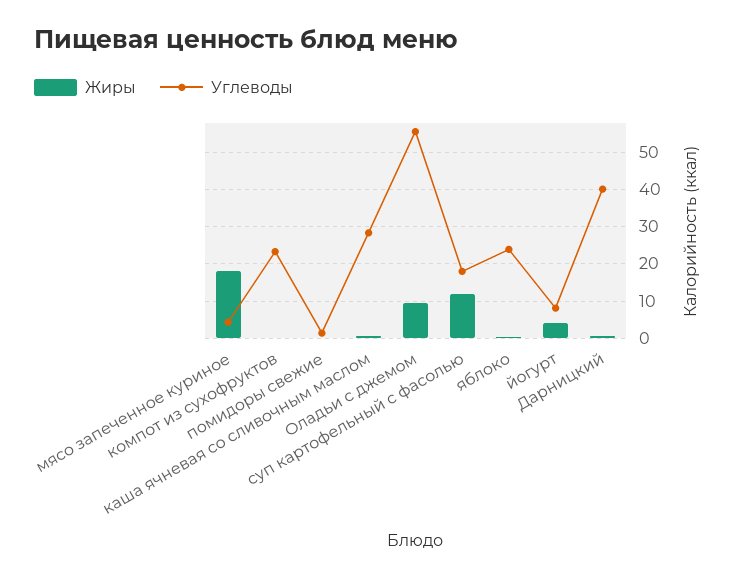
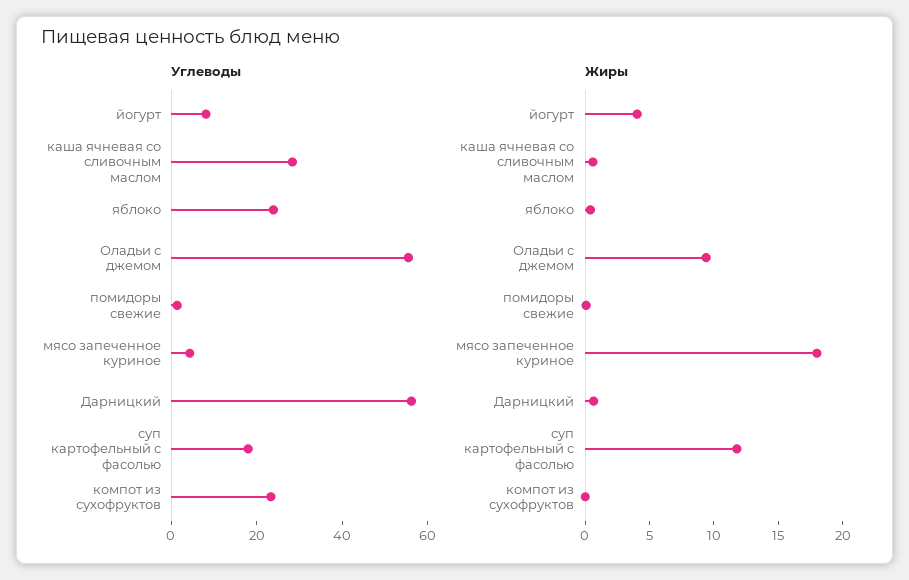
Углеводы, Дарницкий: 40 -> 55

